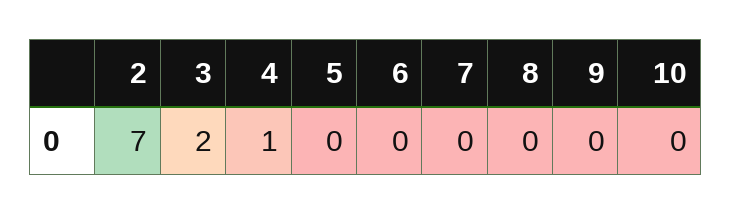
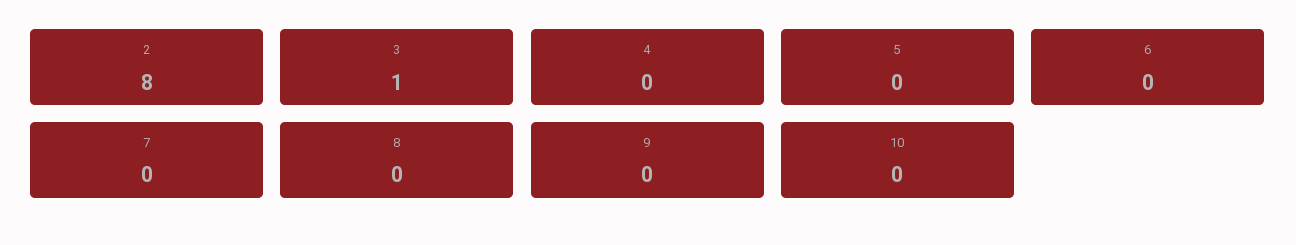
2: 7 -> 8
3: 2 -> 1
4: 1 -> 0

